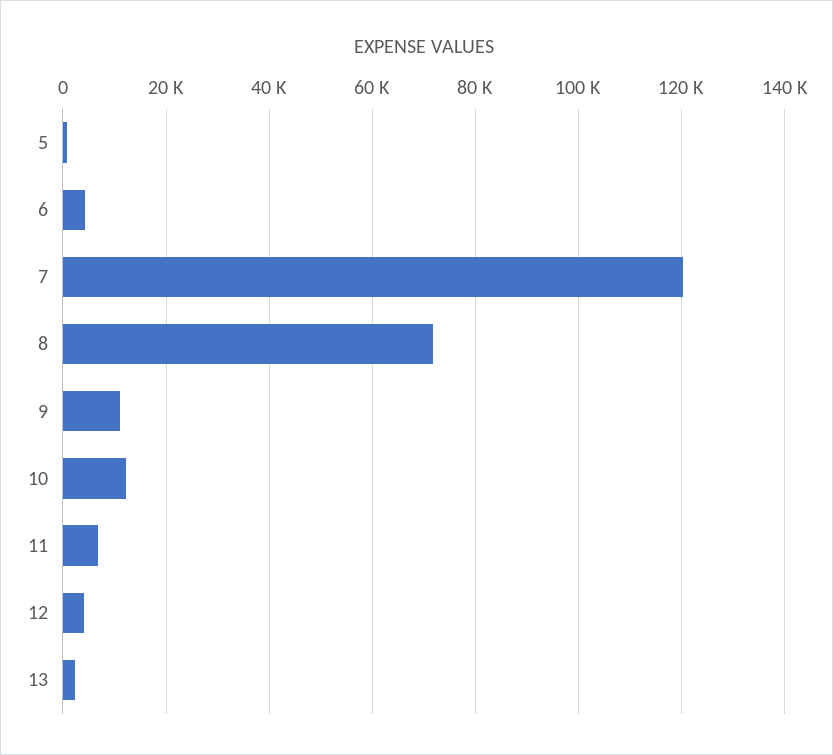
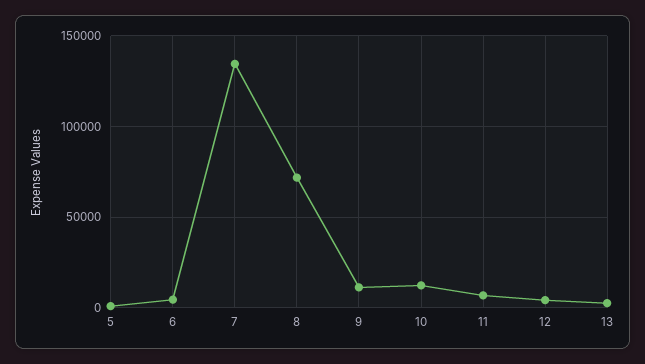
7: 120000 -> 135000

